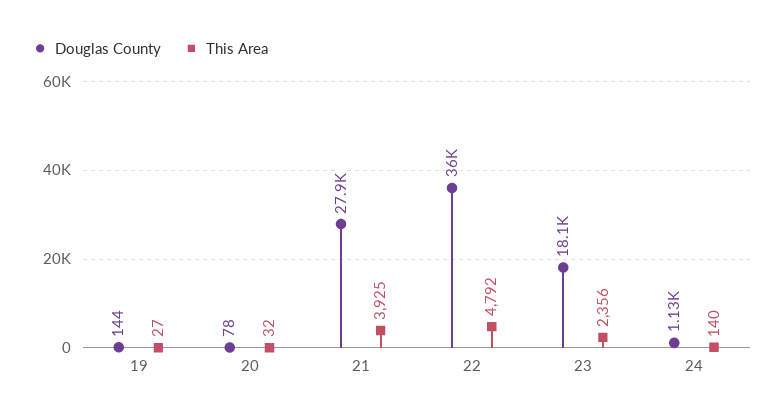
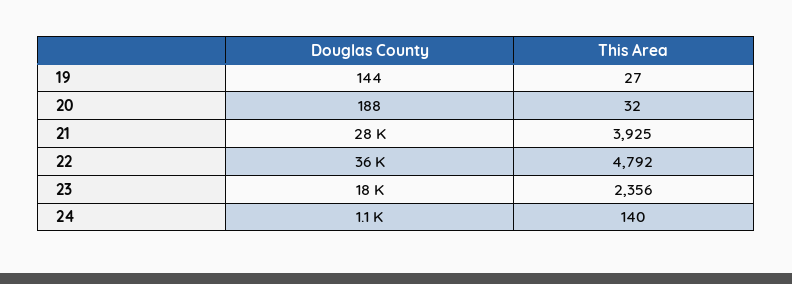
Douglas County, 20: 78 -> 188

